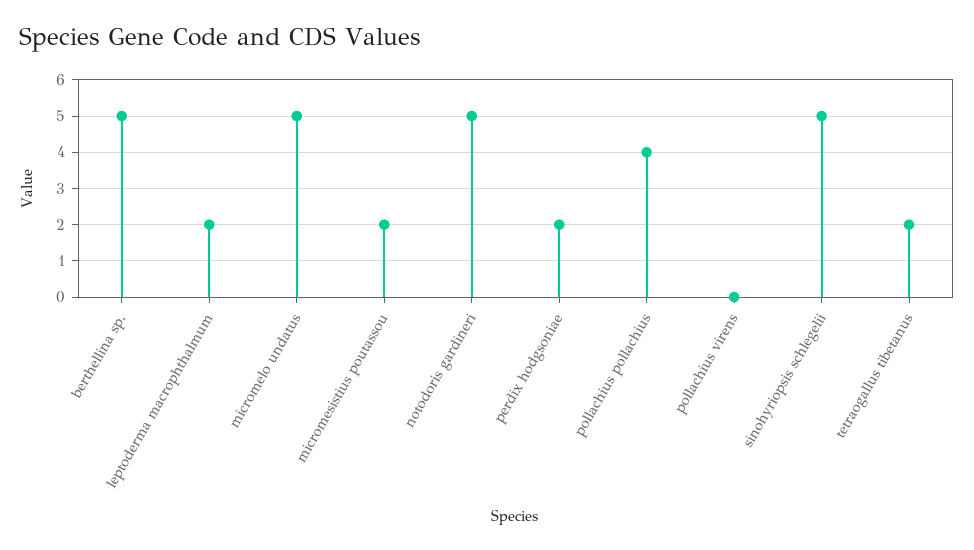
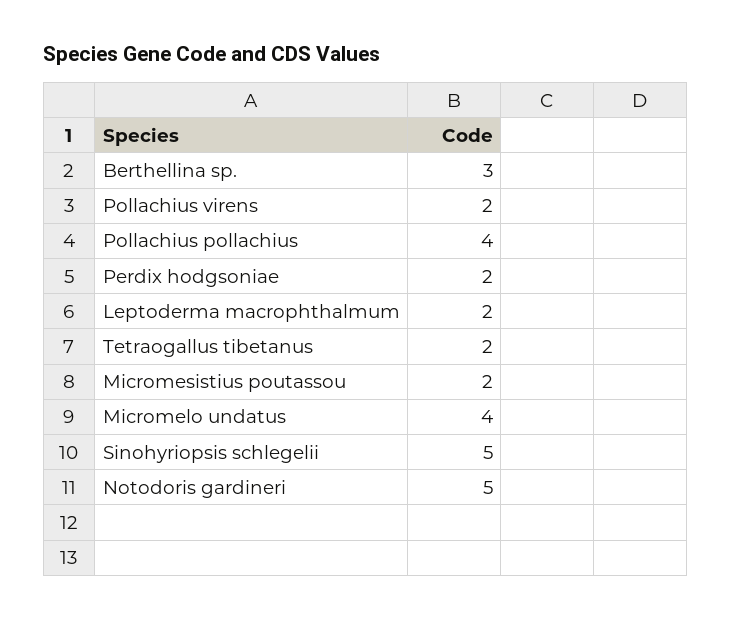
berthellina sp.: 5 -> 3
micromelo undatus: 5 -> 4
pollachius virens: 0 -> 2

